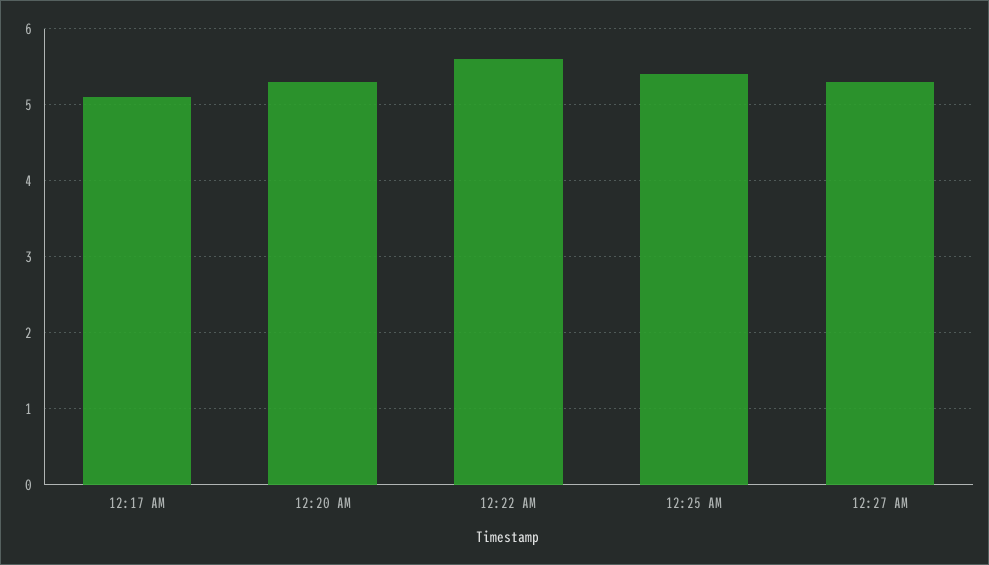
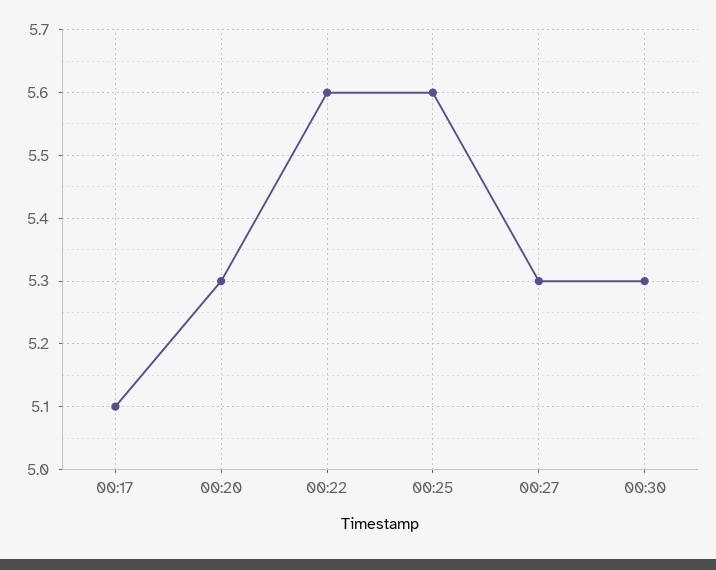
12:25 AM: 5.4 -> 5.6
00:30: none -> 5.3

